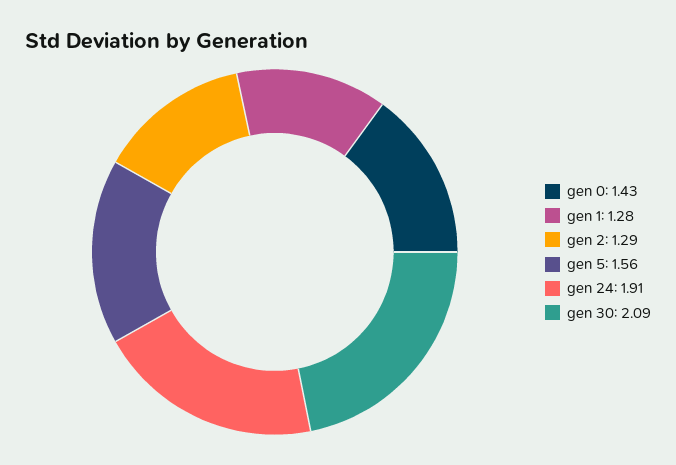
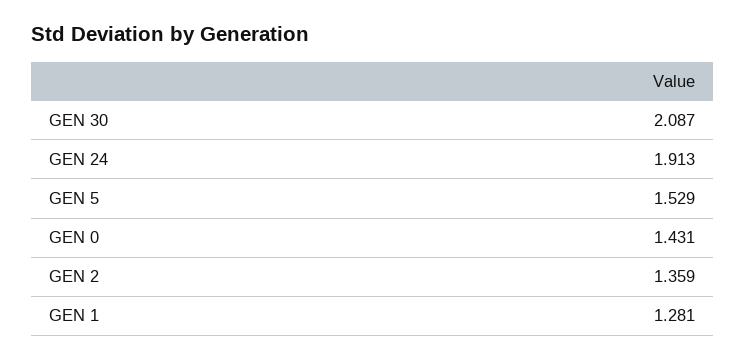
gen 2: 1.29 -> 1.359
gen 5: 1.56 -> 1.529

